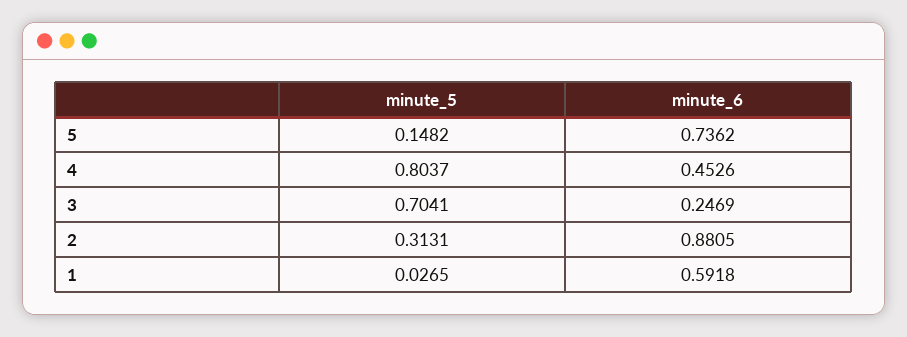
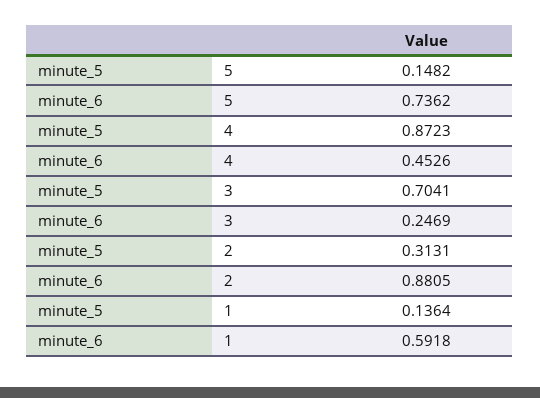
minute_5, 4: 0.8037 -> 0.8723
minute_5, 1: 0.0265 -> 0.1364

